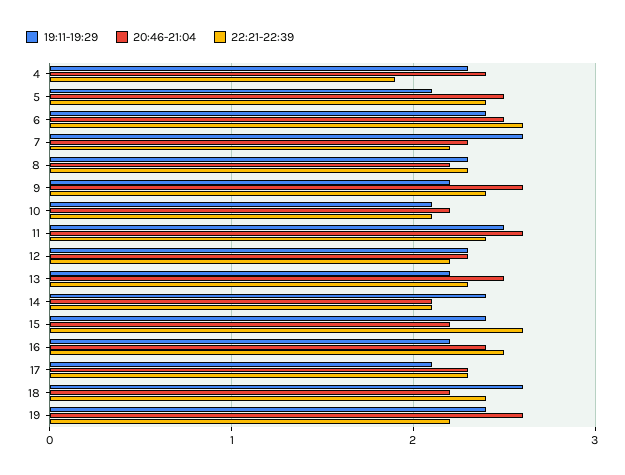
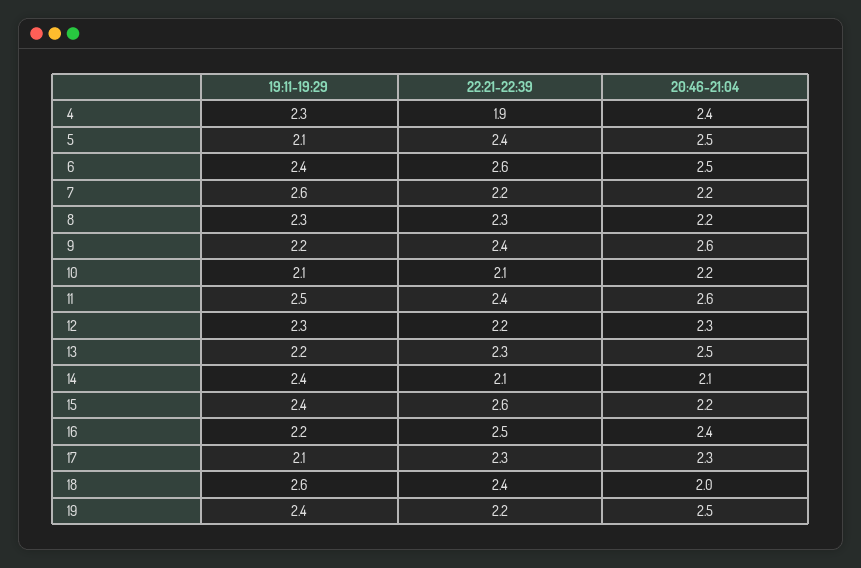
20:46-21:04, 7: 2.3 -> 2.2
20:46-21:04, 18: 2.2 -> 2
20:46-21:04, 19: 2.6 -> 2.5

